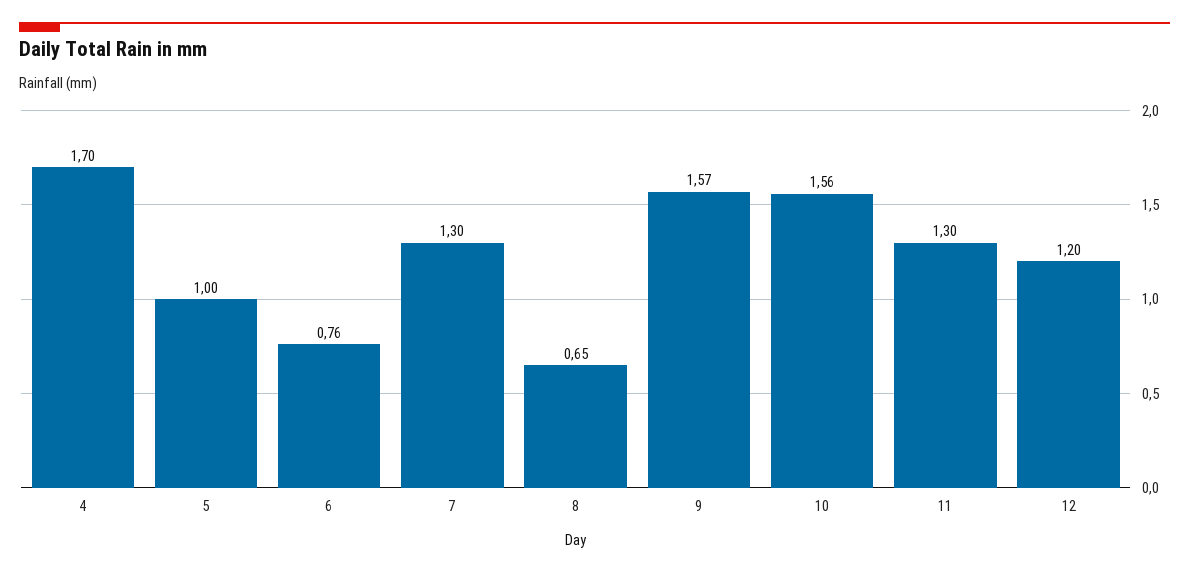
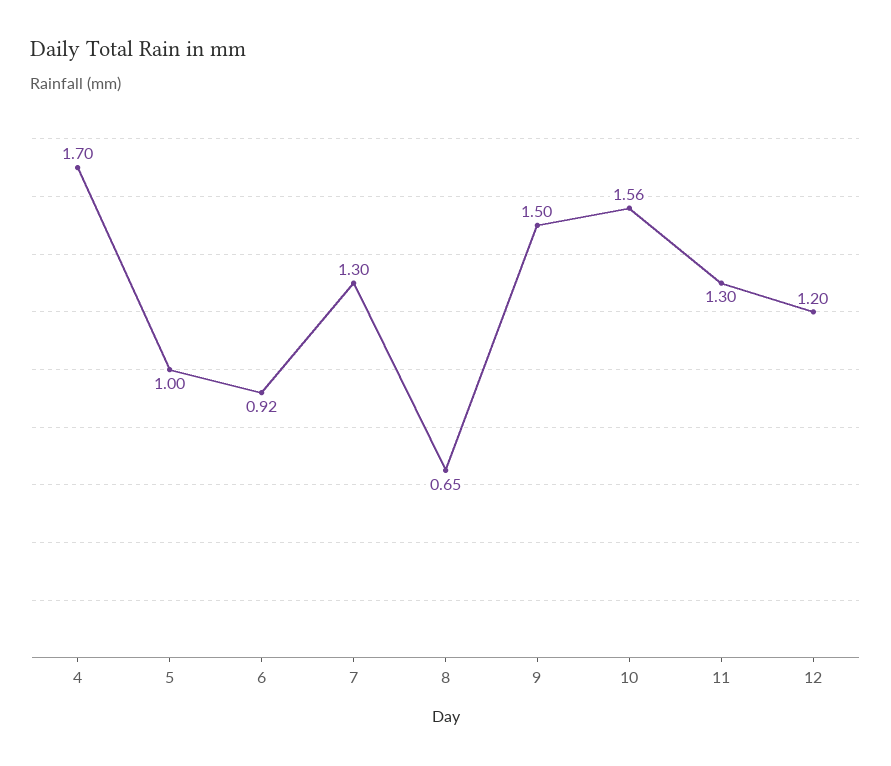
6: 0.76 -> 0.92
9: 1.57 -> 1.5

